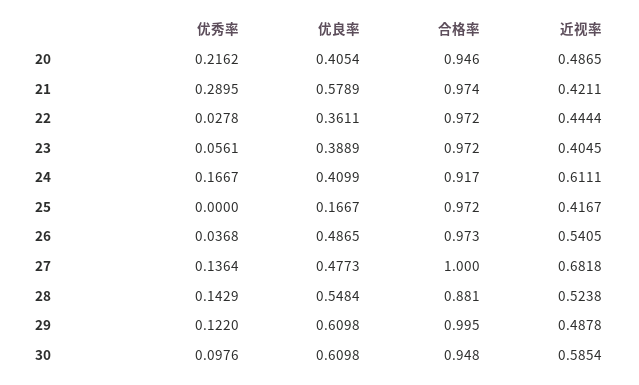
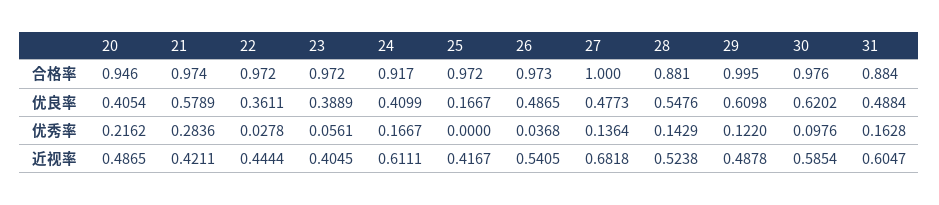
优秀率, 21: 0.2895 -> 0.2836
优良率, 28: 0.5484 -> 0.5476
优良率, 30: 0.6098 -> 0.6202
合格率, 30: 0.948 -> 0.976
合格率, 31: none -> 0.884
优良率, 31: none -> 0.4884
优秀率, 31: none -> 0.1628
近视率, 31: none -> 0.6047

